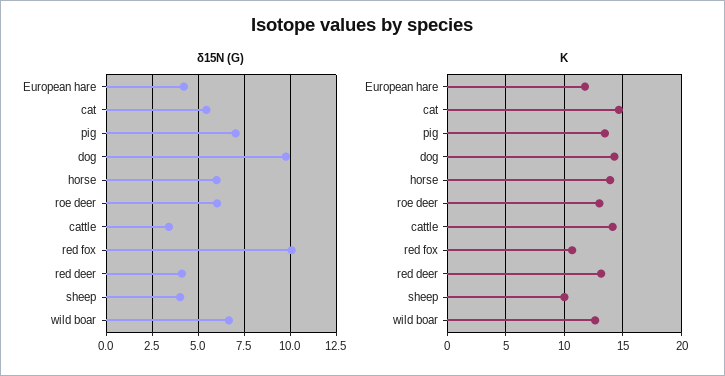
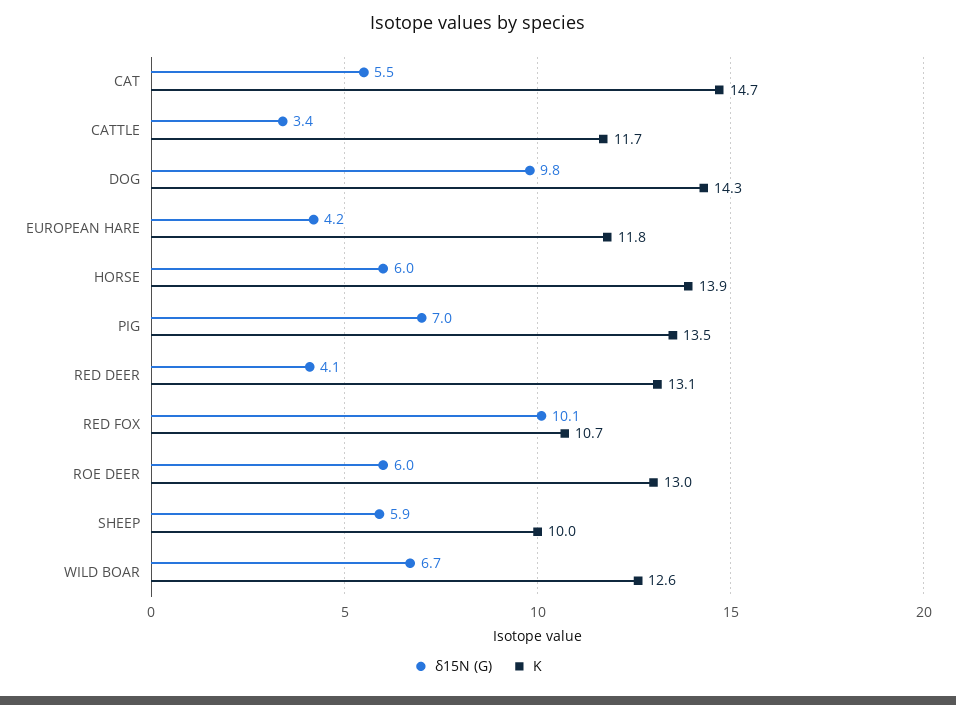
δ15N (G), sheep: 4 -> 5.9
K, cattle: 14 -> 11.7

